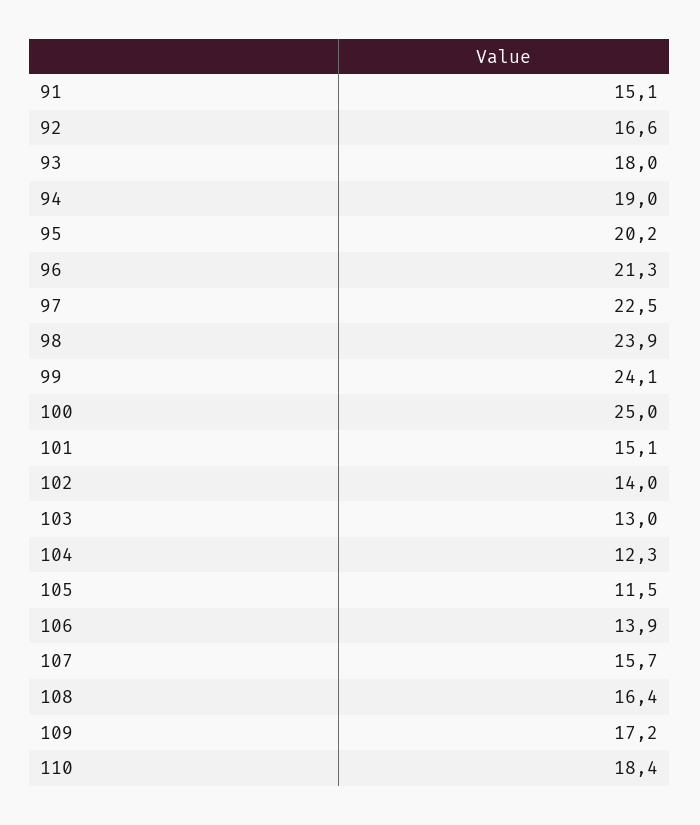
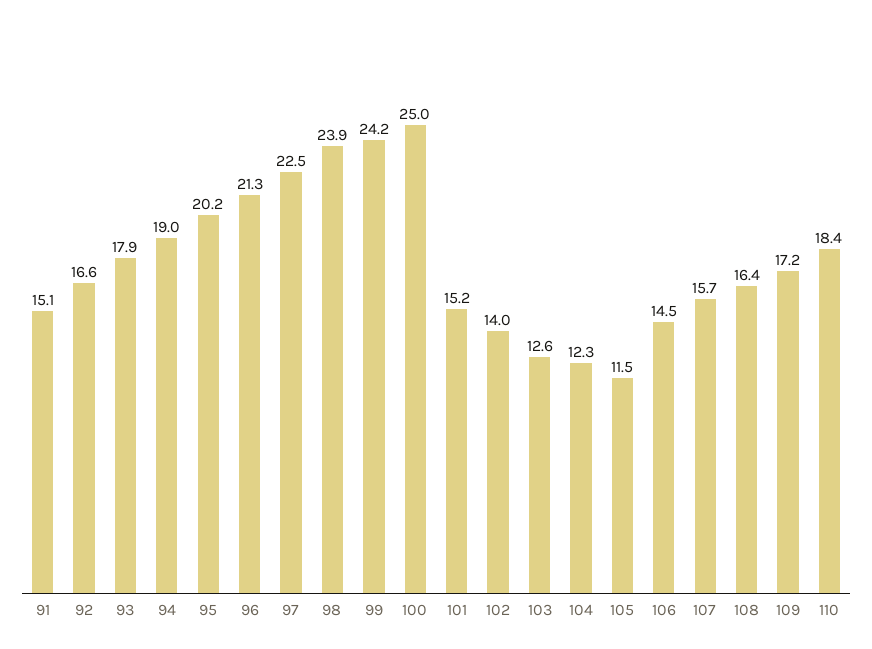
93: 18 -> 17.9
99: 24.1 -> 24.2
101: 15.1 -> 15.2
103: 13 -> 12.6
106: 13.9 -> 14.5

